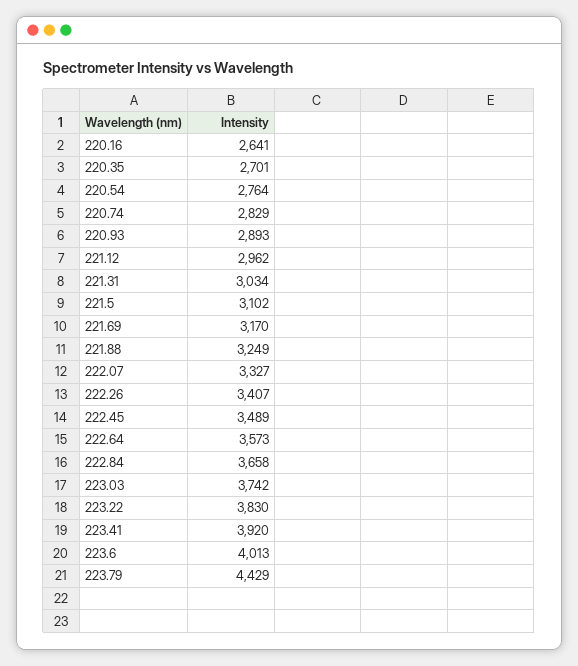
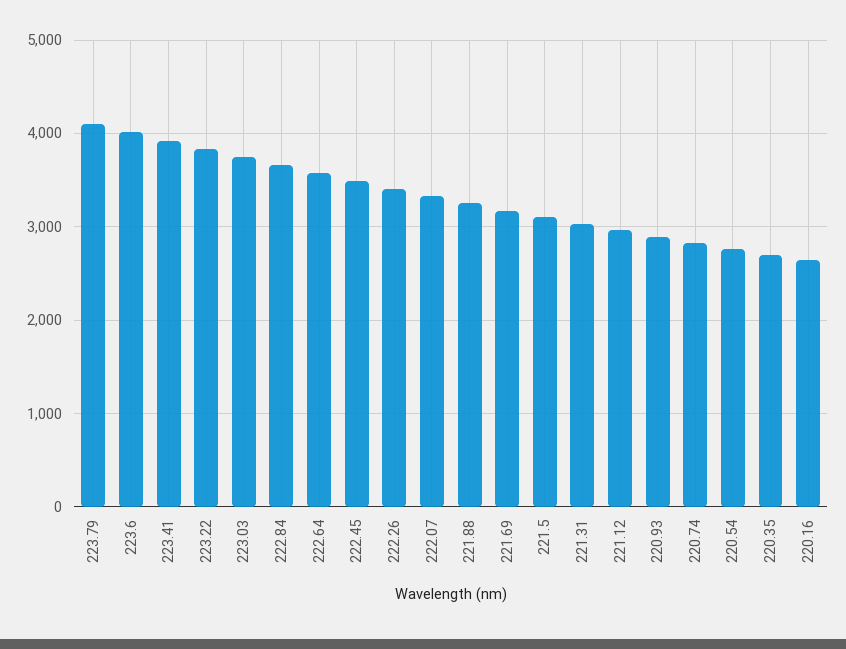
223.79: 4429 -> 4100

